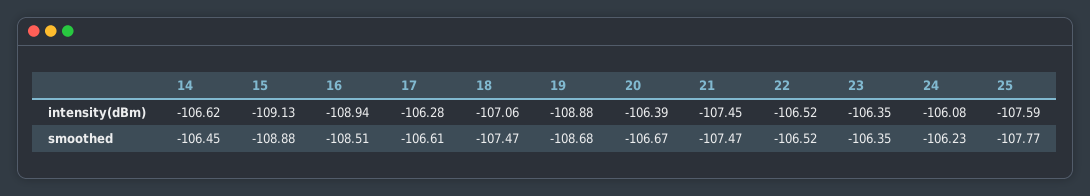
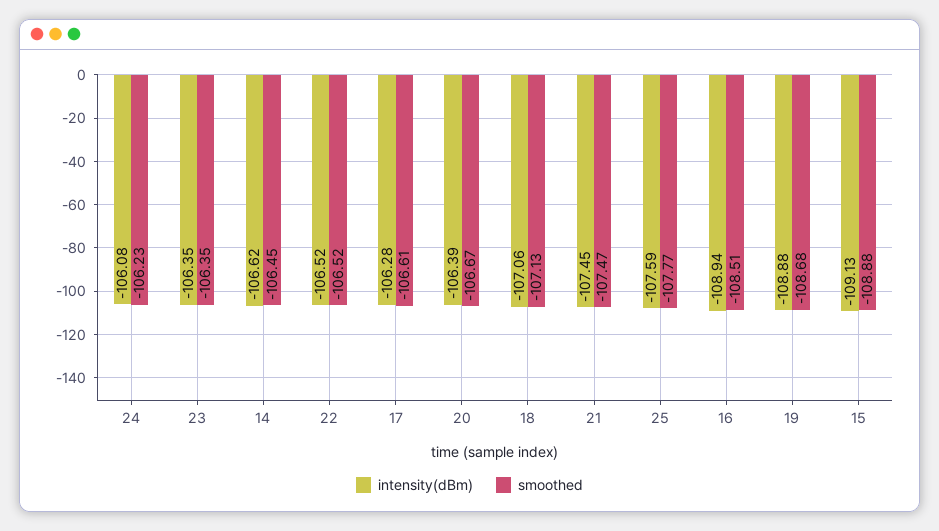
smoothed, 18: -107.47 -> -107.13

